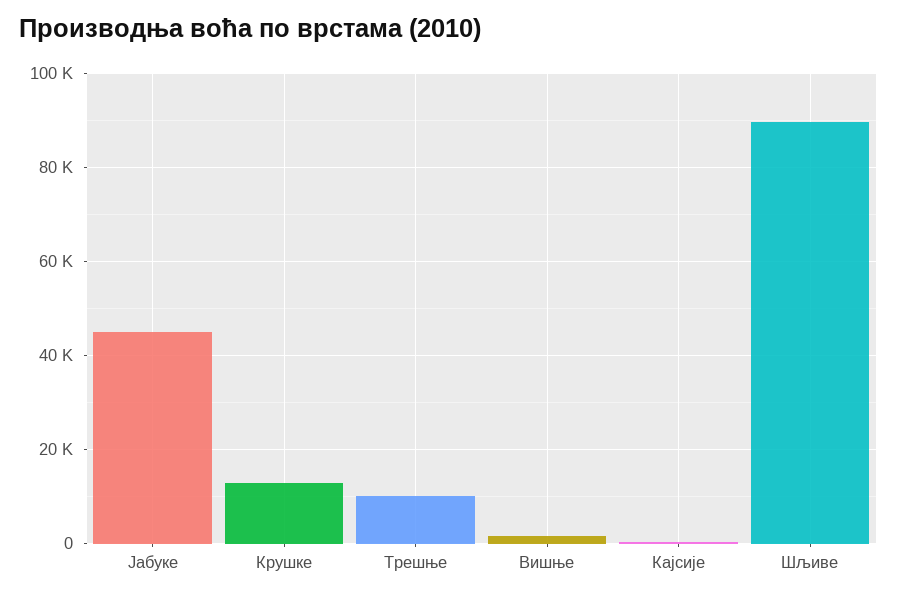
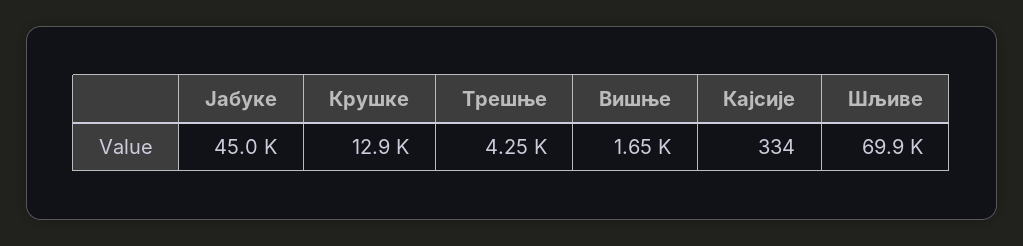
Трешње: 10000 -> 4250
Шљиве: 90000 -> 69900

